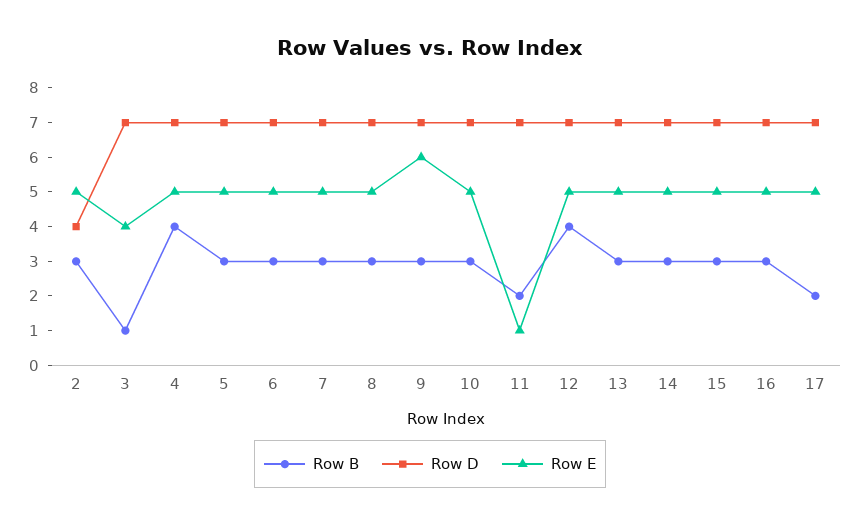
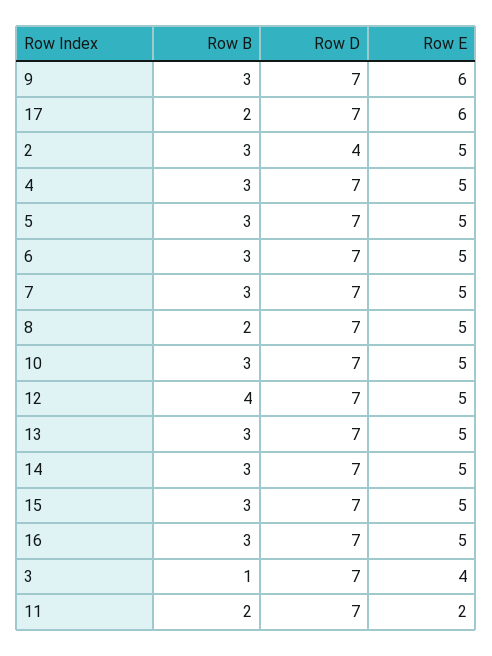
Row B, 4: 4 -> 3
Row B, 8: 3 -> 2
Row E, 11: 1 -> 2
Row E, 17: 5 -> 6

